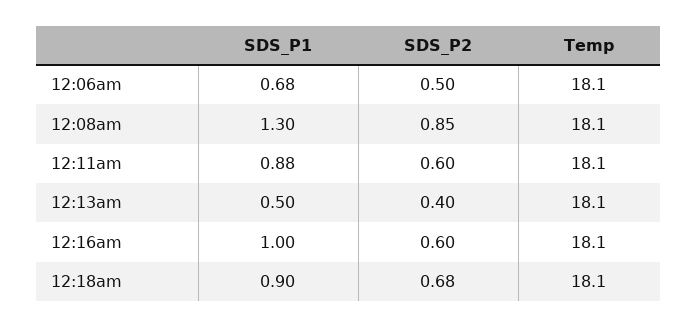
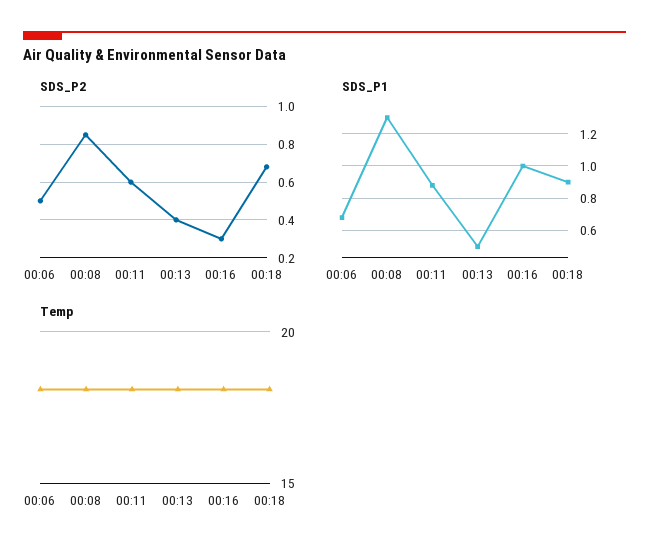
SDS_P2, 12:16am: 0.6 -> 0.3

